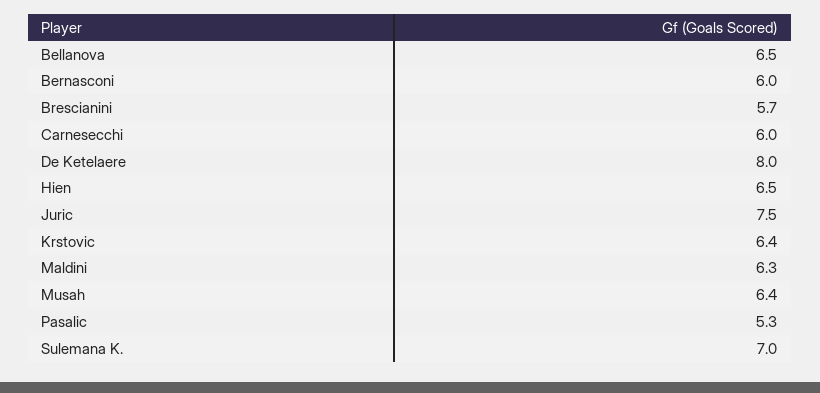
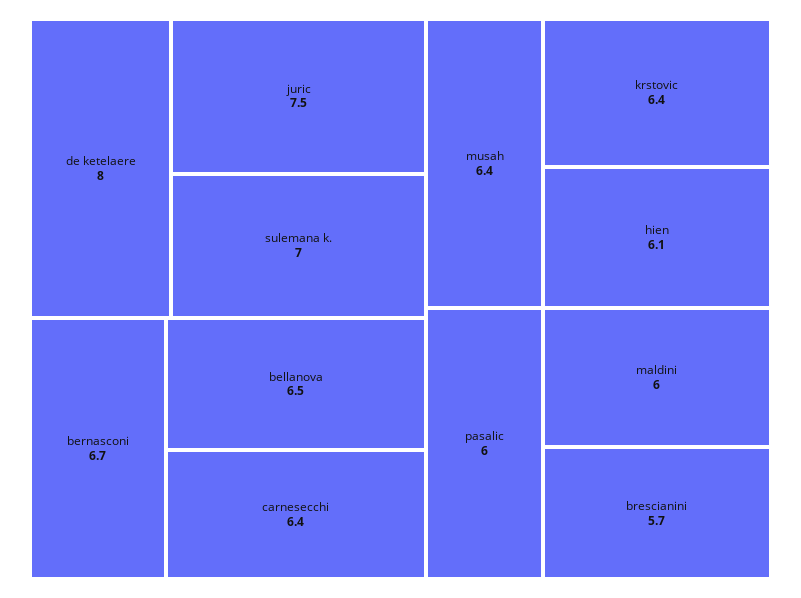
Bernasconi: 6 -> 6.7
Carnesecchi: 6 -> 6.4
Hien: 6.5 -> 6.1
Maldini: 6.3 -> 6
Pasalic: 5.3 -> 6

